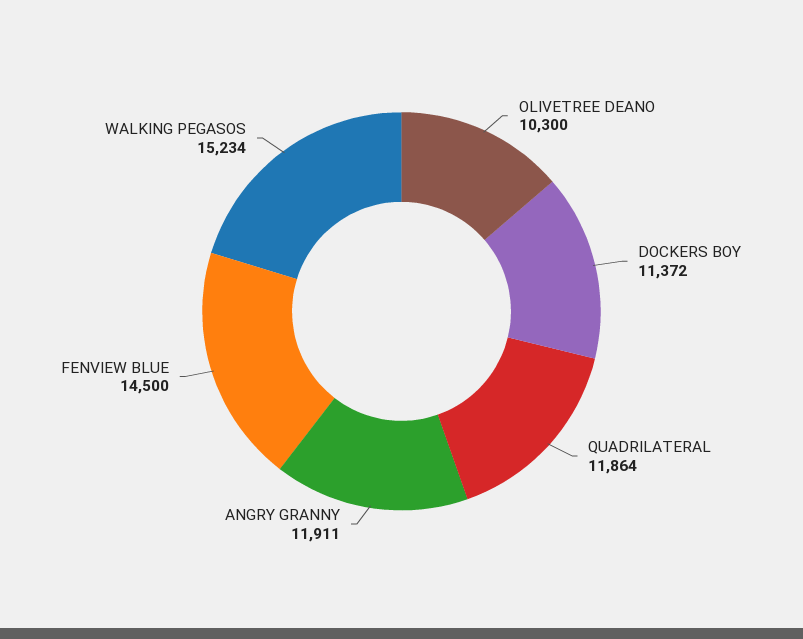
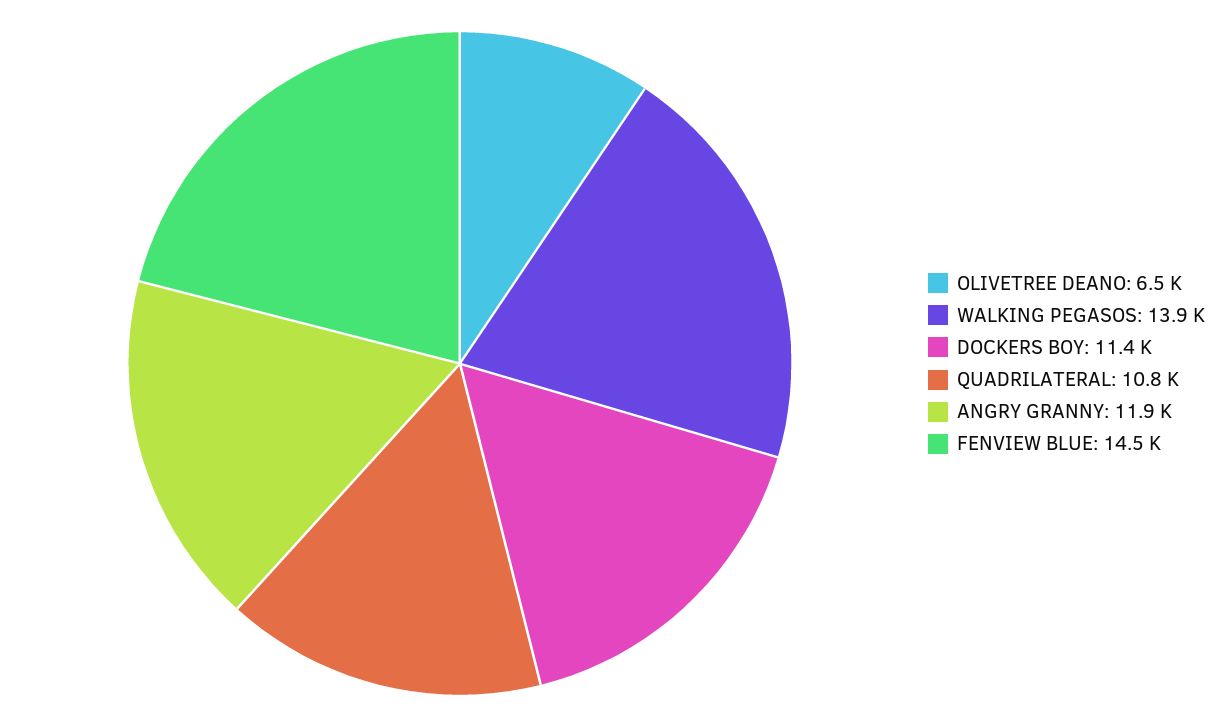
OLIVETREE DEANO: 10300 -> 6500
QUADRILATERAL: 11864 -> 10800
WALKING PEGASOS: 15234 -> 13900

